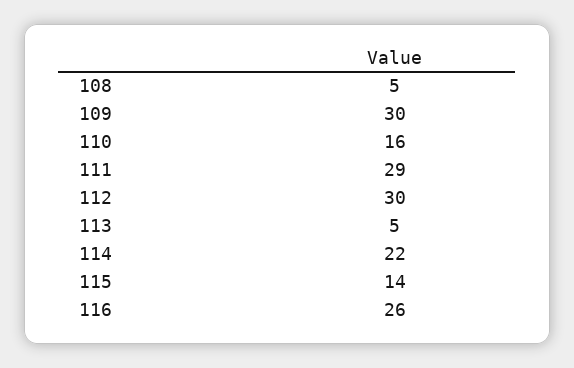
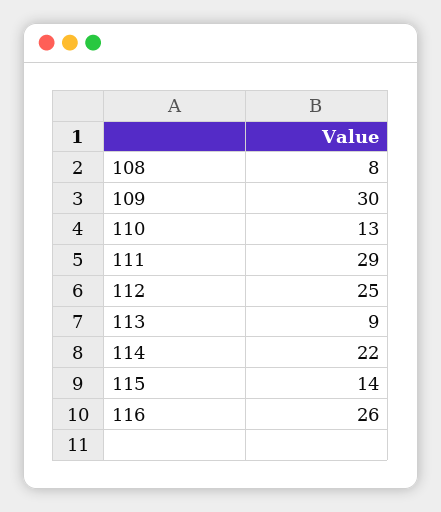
108: 5 -> 8
110: 16 -> 13
112: 30 -> 25
113: 5 -> 9

